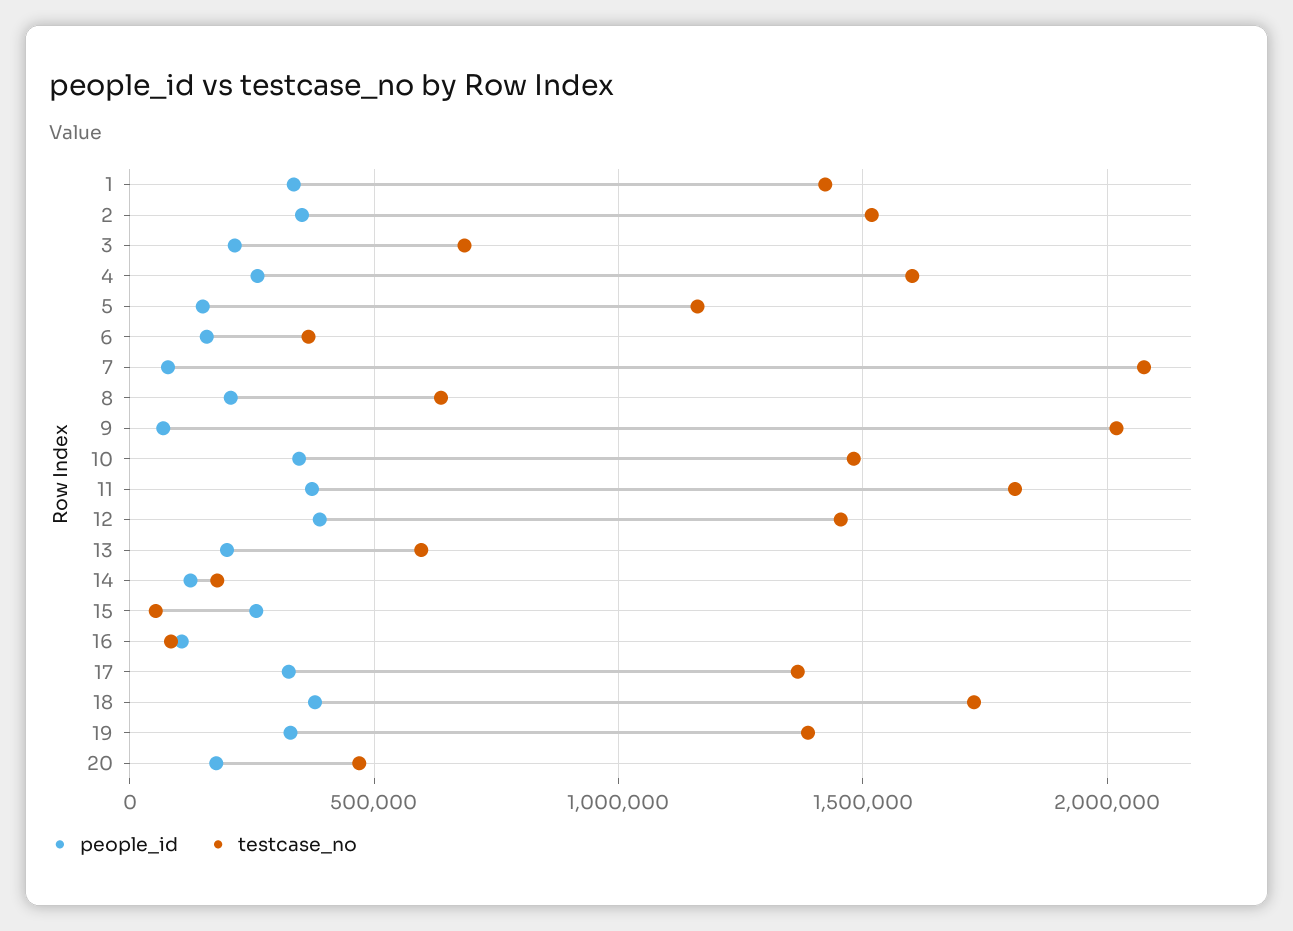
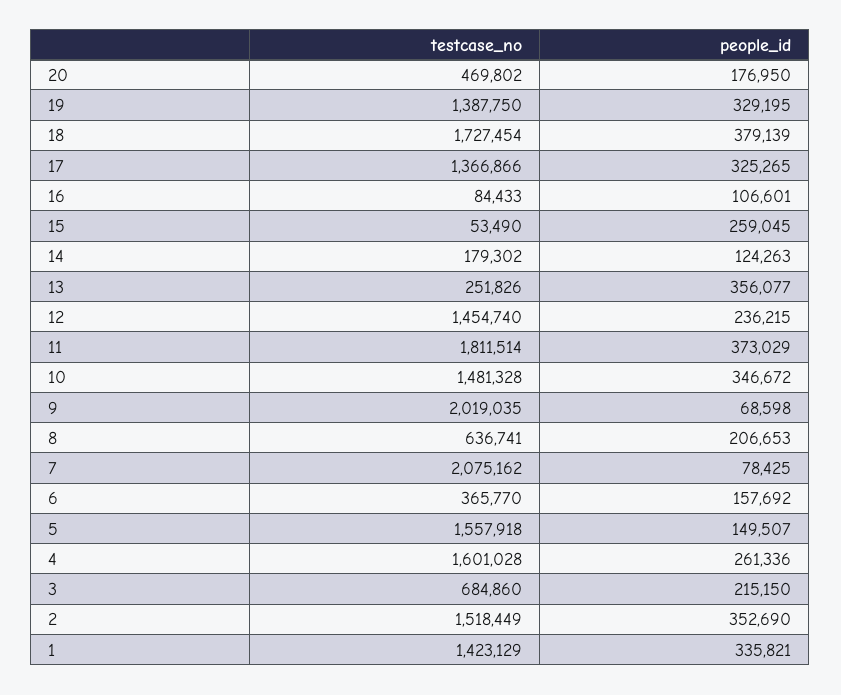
testcase_no, 5: 1150000 -> 1557918
people_id, 12: 400000 -> 236215
people_id, 13: 200000 -> 356077
testcase_no, 13: 600000 -> 251826

